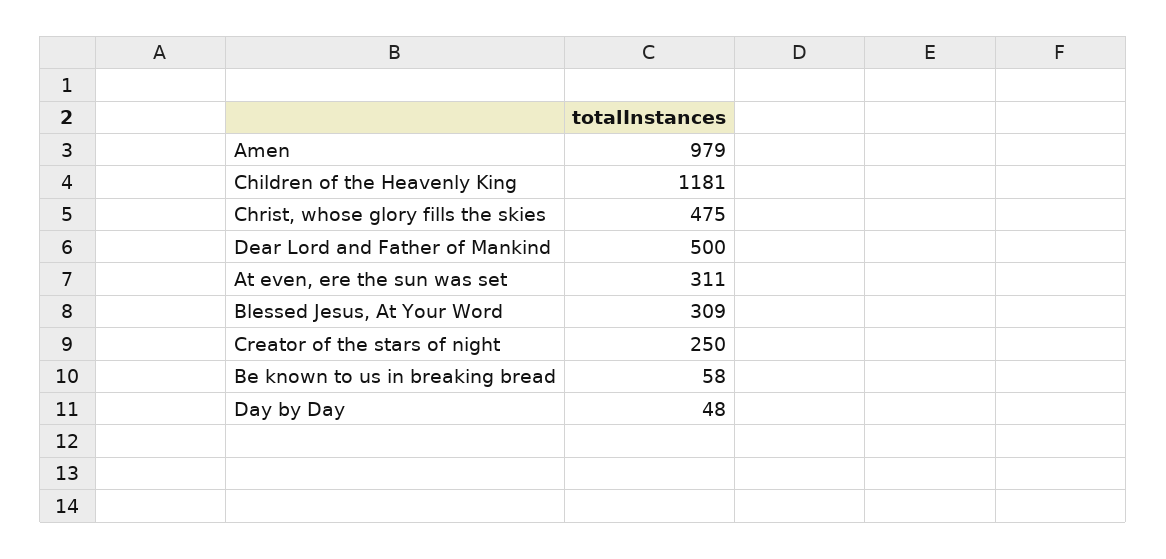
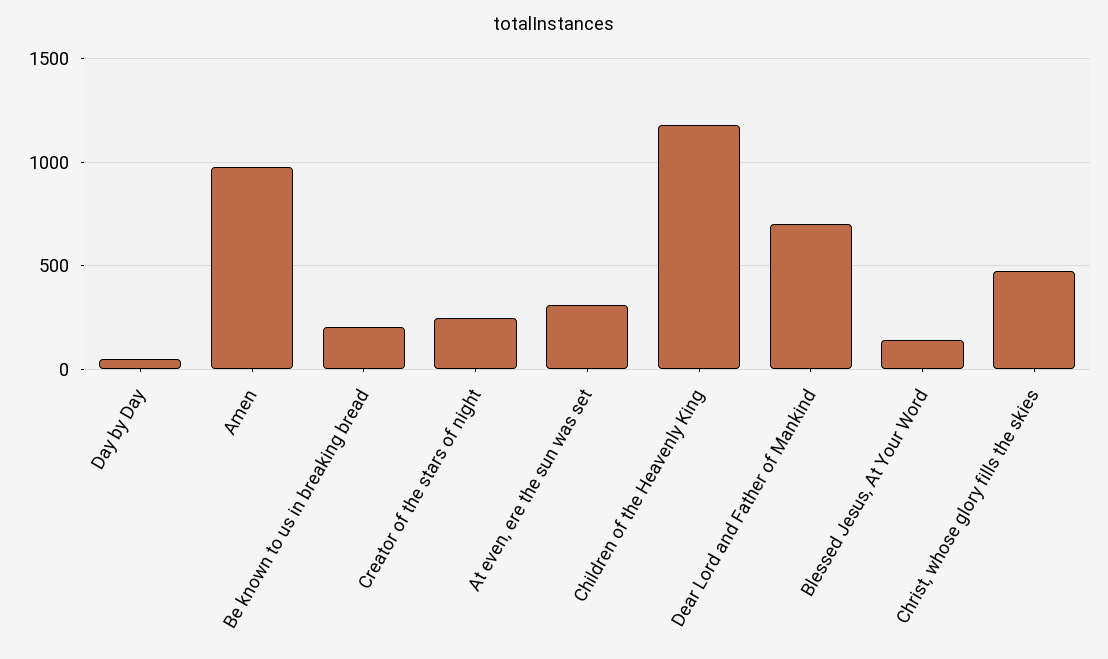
Dear Lord and Father of Mankind: 500 -> 700
Blessed Jesus, At Your Word: 309 -> 150
Be known to us in breaking bread: 58 -> 200

